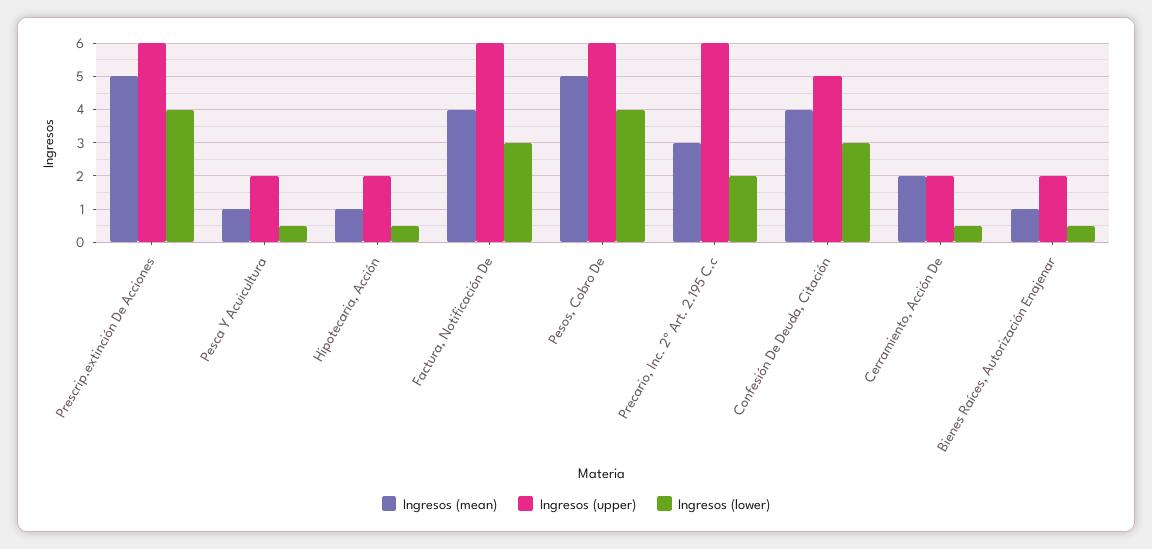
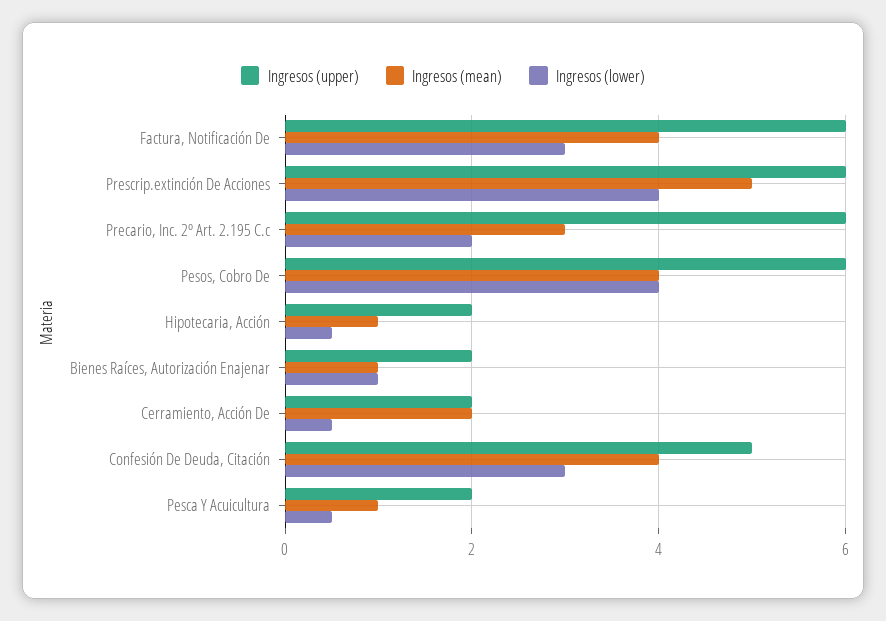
Ingresos (mean), Pesos, Cobro De: 5 -> 4
Ingresos (lower), Bienes Raíces, Autorización Enajenar: 0.5 -> 1

